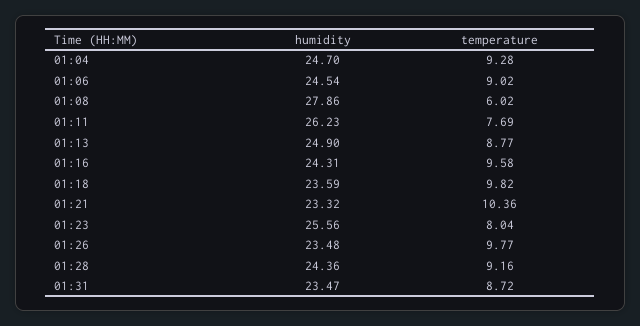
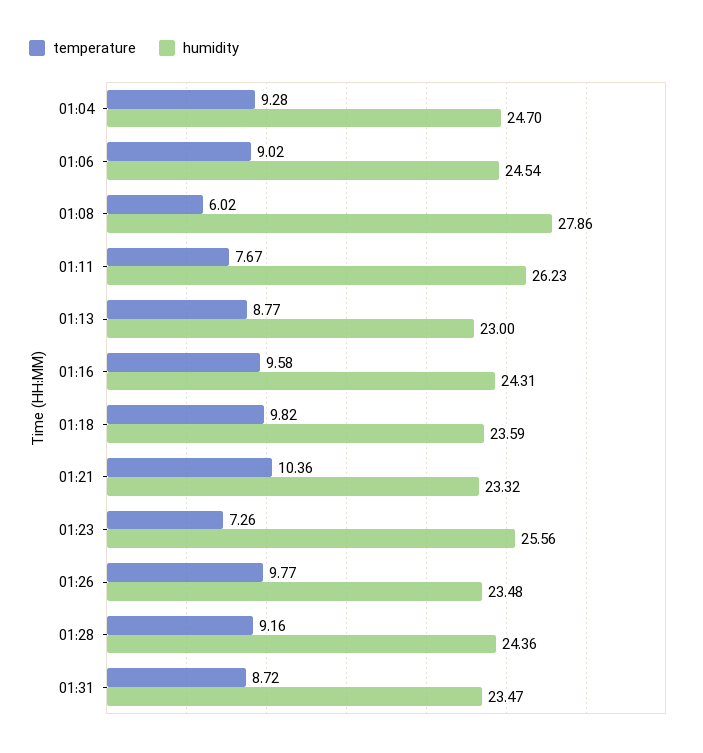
temperature, 01:11: 7.69 -> 7.67
humidity, 01:13: 24.9 -> 23
temperature, 01:23: 8.04 -> 7.26

